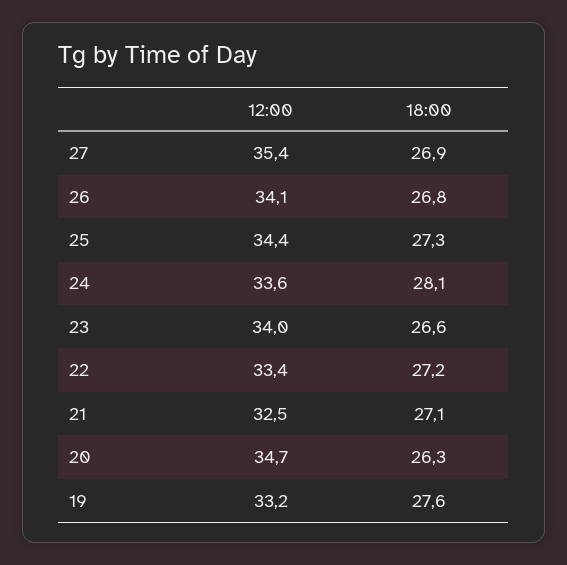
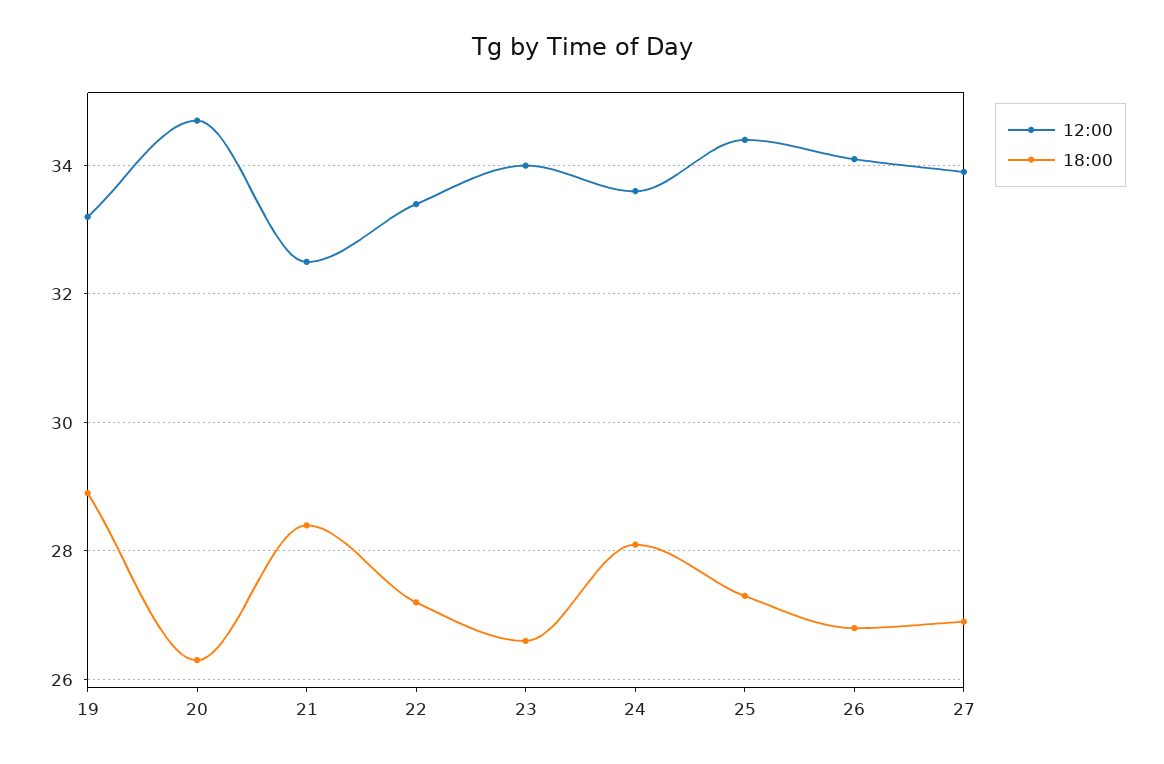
12:00, 27: 35.4 -> 34
18:00, 21: 27.1 -> 28.5
18:00, 19: 27.6 -> 29

